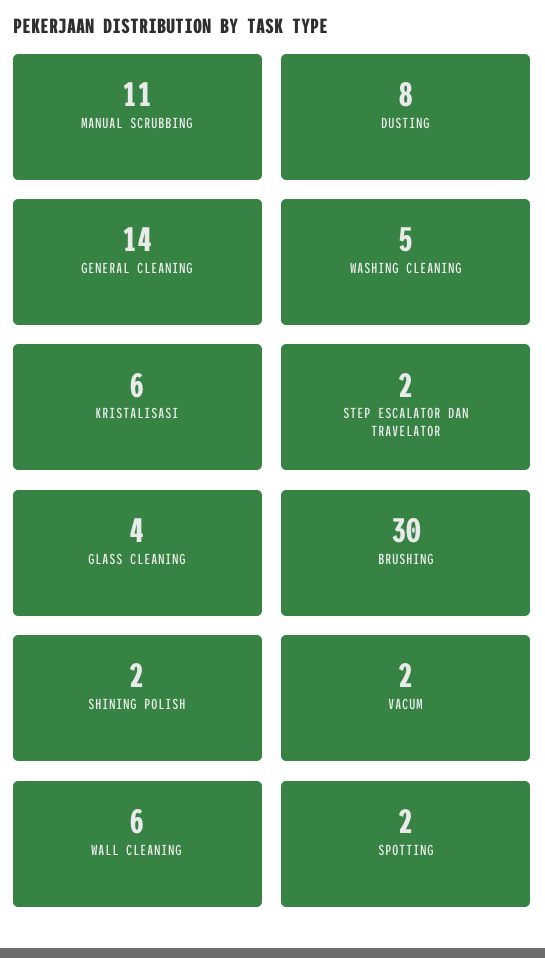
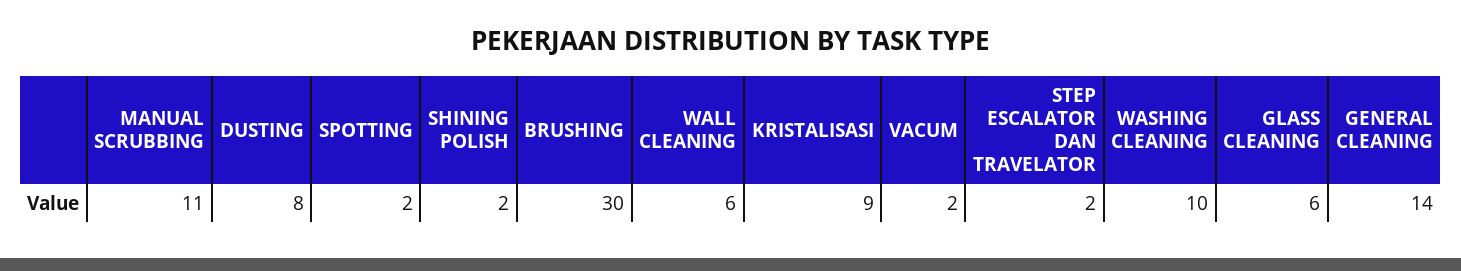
WASHING CLEANING: 5 -> 10
KRISTALISASI: 6 -> 9
GLASS CLEANING: 4 -> 6

